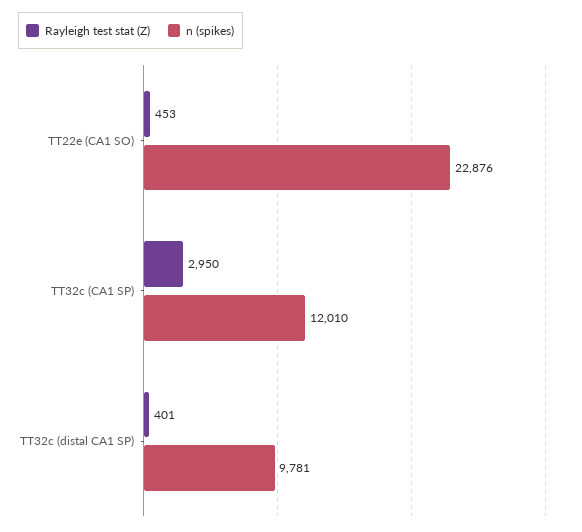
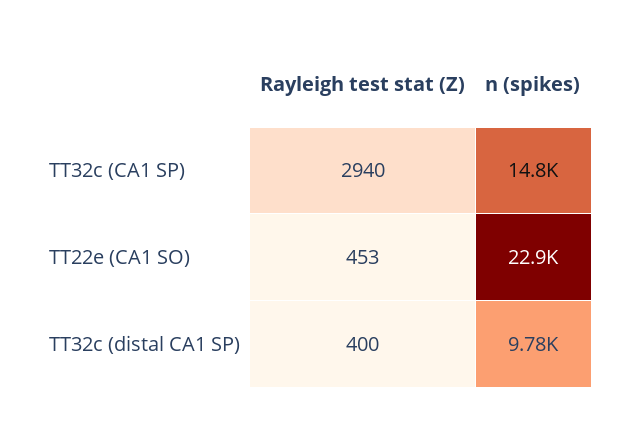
Rayleigh test stat (Z), TT32c (CA1 SP): 2950 -> 2940
n (spikes), TT32c (CA1 SP): 12010 -> 14800
Rayleigh test stat (Z), TT32c (distal CA1 SP): 401 -> 400

